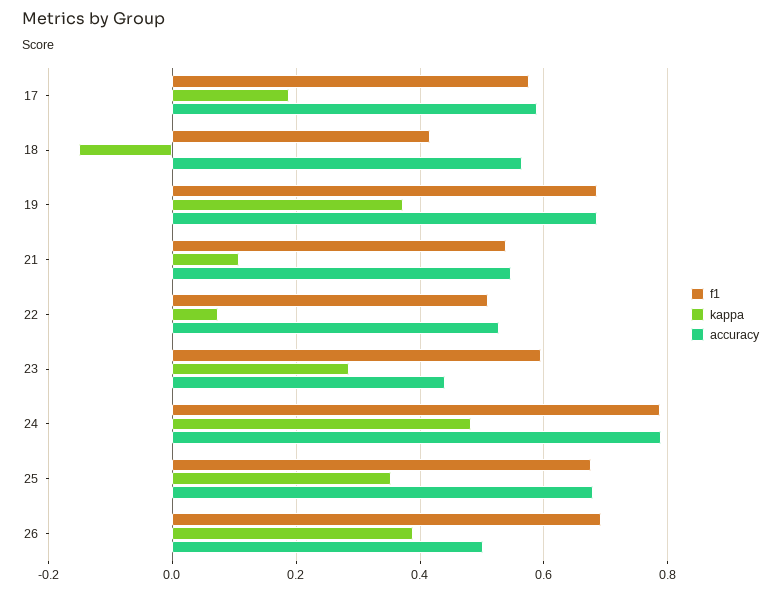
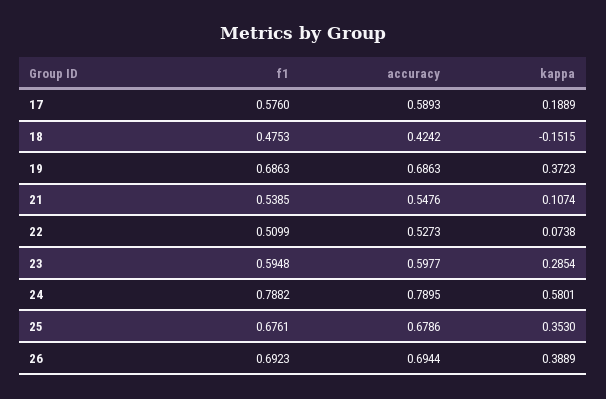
f1, 18: 0.42 -> 0.4753
accuracy, 18: 0.56 -> 0.4242
accuracy, 23: 0.44 -> 0.5977
kappa, 24: 0.48 -> 0.5801
accuracy, 26: 0.5 -> 0.6944

